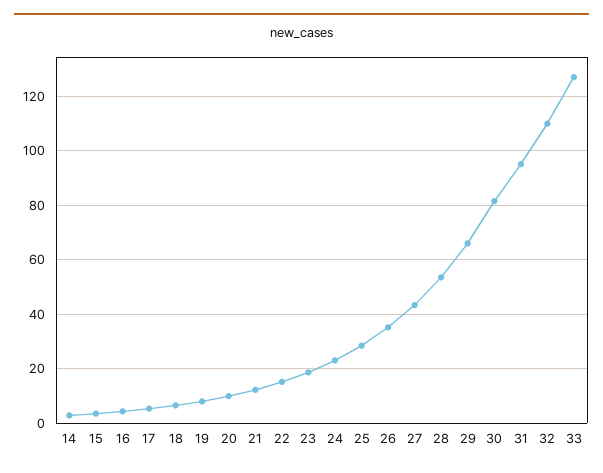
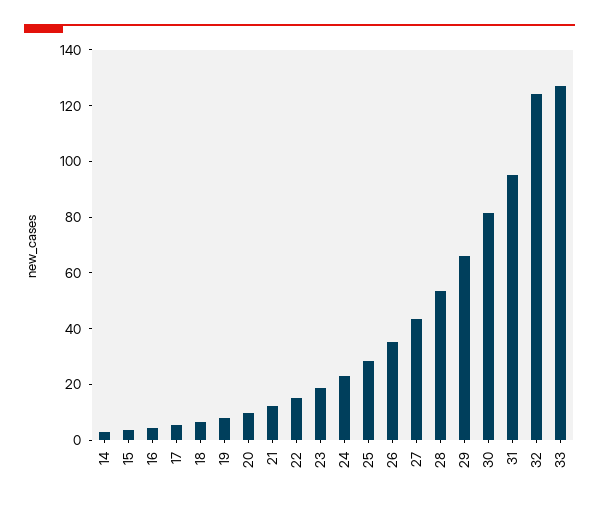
32: 110 -> 125

